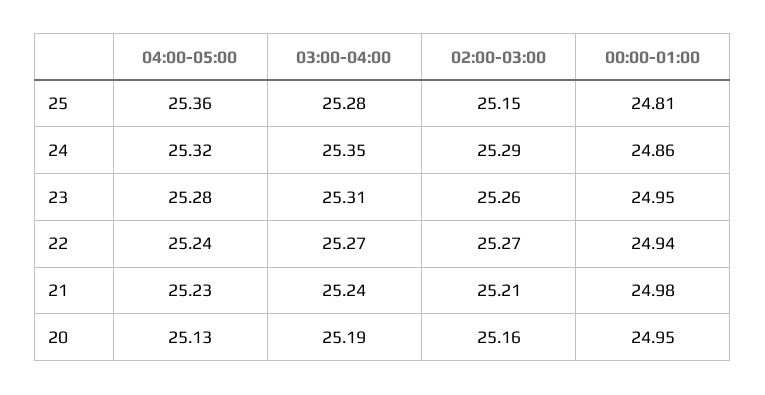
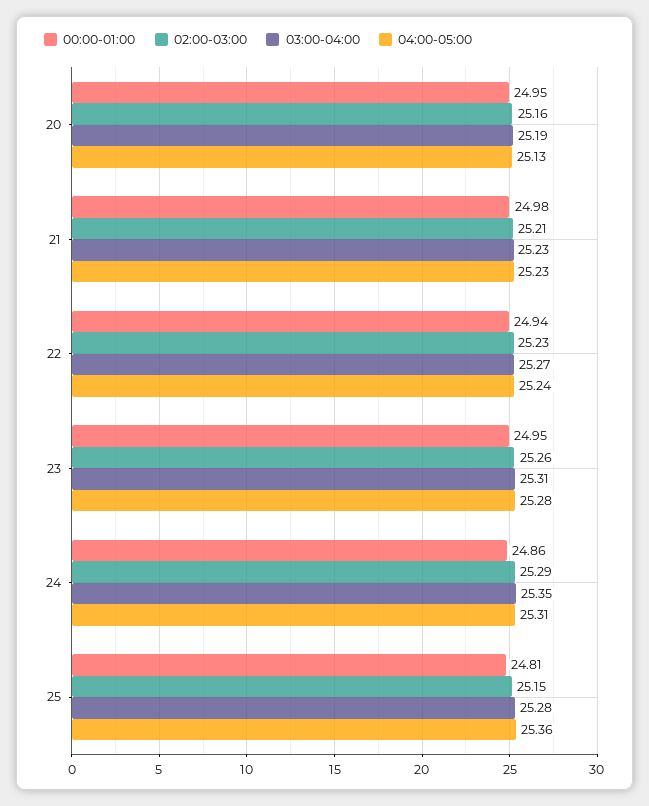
04:00-05:00, 24: 25.32 -> 25.31
02:00-03:00, 22: 25.27 -> 25.23
03:00-04:00, 21: 25.24 -> 25.23

